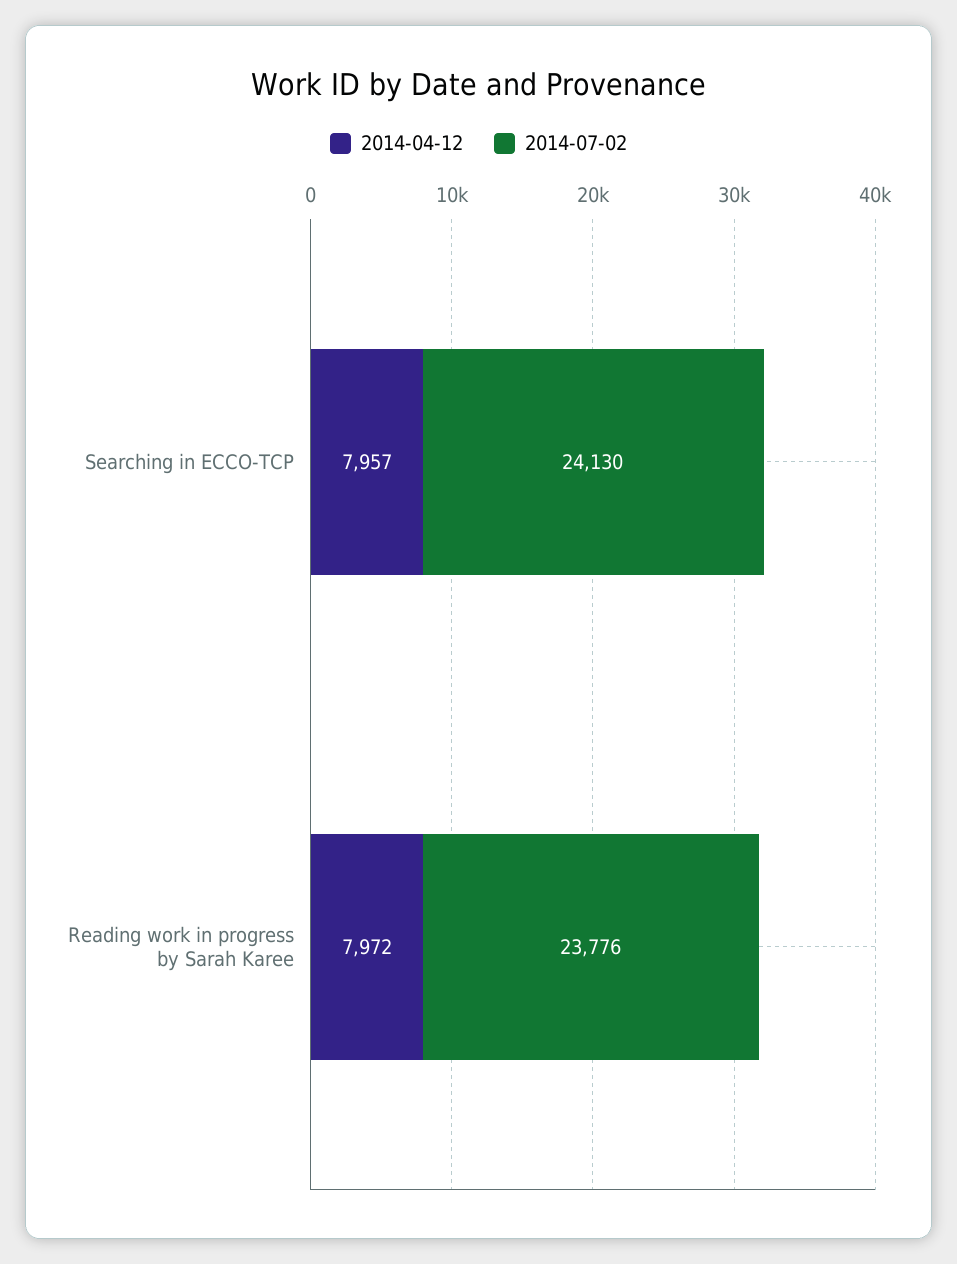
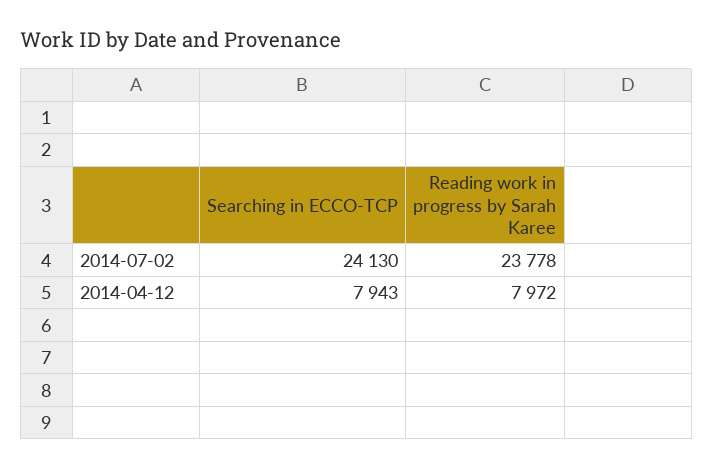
2014-04-12, Searching in ECCO-TCP: 7957 -> 7943
2014-07-02, Reading work in progress by Sarah Karee: 23776 -> 23778

